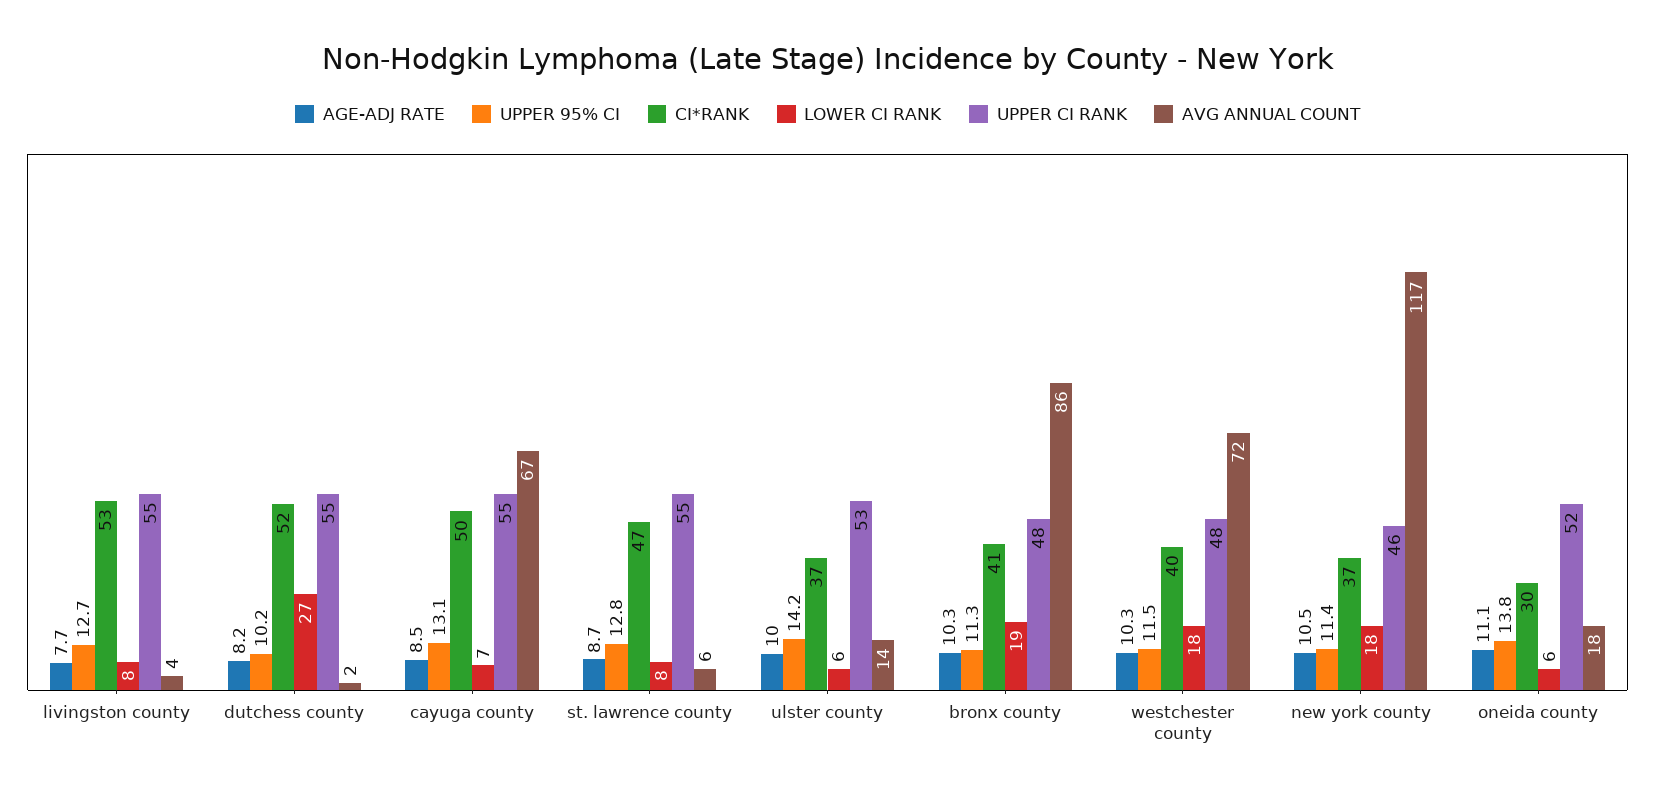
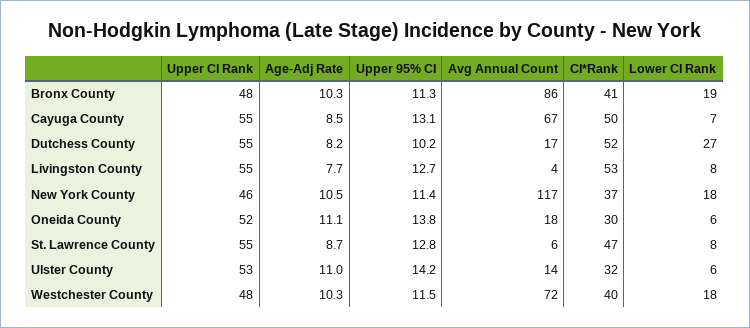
AVG ANNUAL COUNT, dutchess county: 2 -> 17
AGE-ADJ RATE, ulster county: 10 -> 11
CI*RANK, ulster county: 37 -> 32

